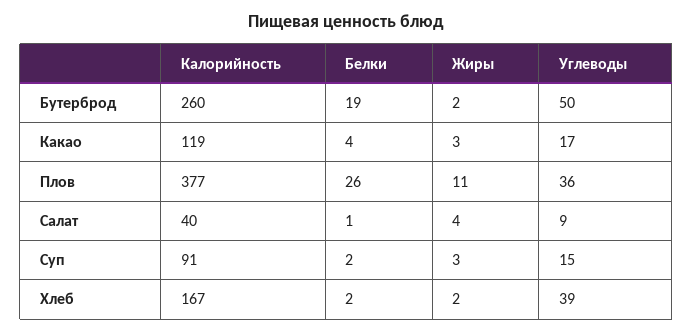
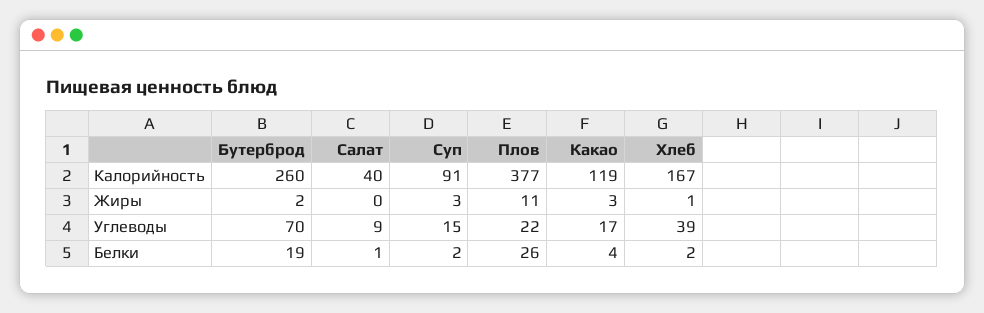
Углеводы, Бутерброд: 50 -> 70
Углеводы, Плов: 36 -> 22
Жиры, Салат: 4 -> 0
Жиры, Хлеб: 2 -> 1

